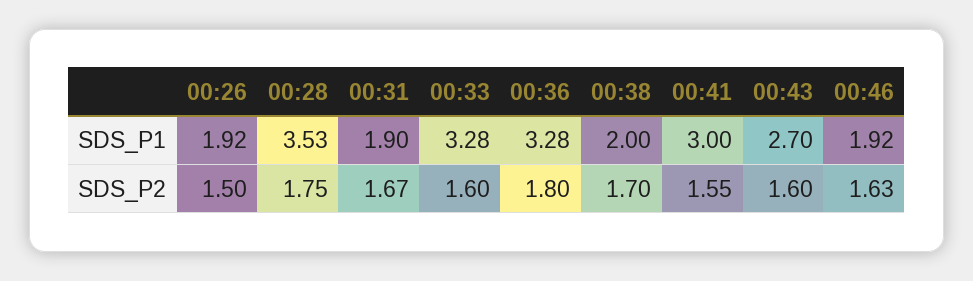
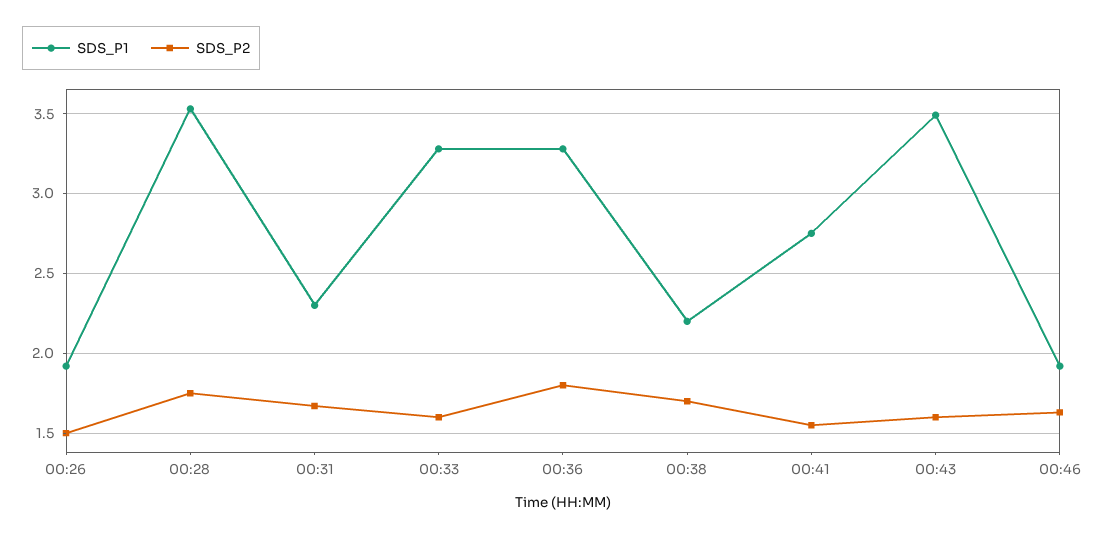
SDS_P1, 00:31: 1.9 -> 2.3
SDS_P1, 00:38: 2 -> 2.2
SDS_P1, 00:41: 3 -> 2.75
SDS_P1, 00:43: 2.7 -> 3.5

